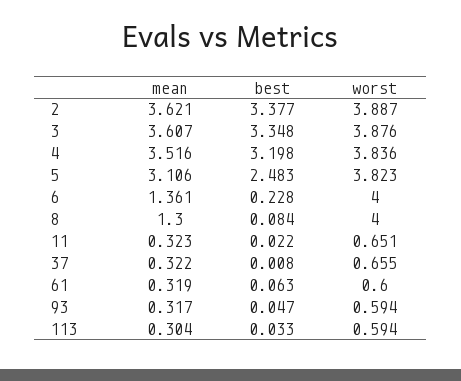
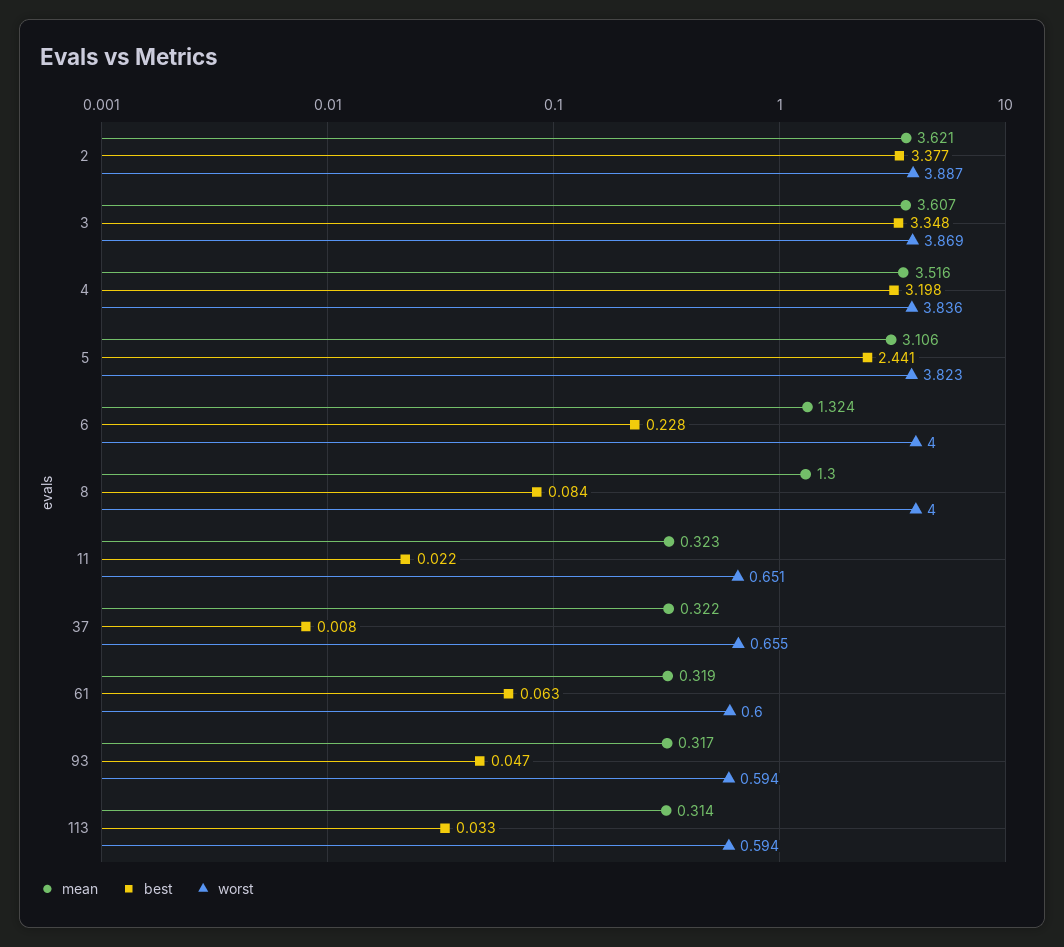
worst, 3: 3.876 -> 3.869
best, 5: 2.483 -> 2.441
mean, 6: 1.361 -> 1.324
mean, 113: 0.304 -> 0.314

